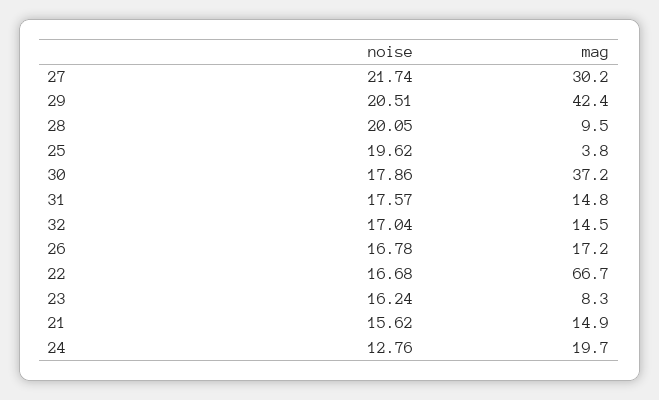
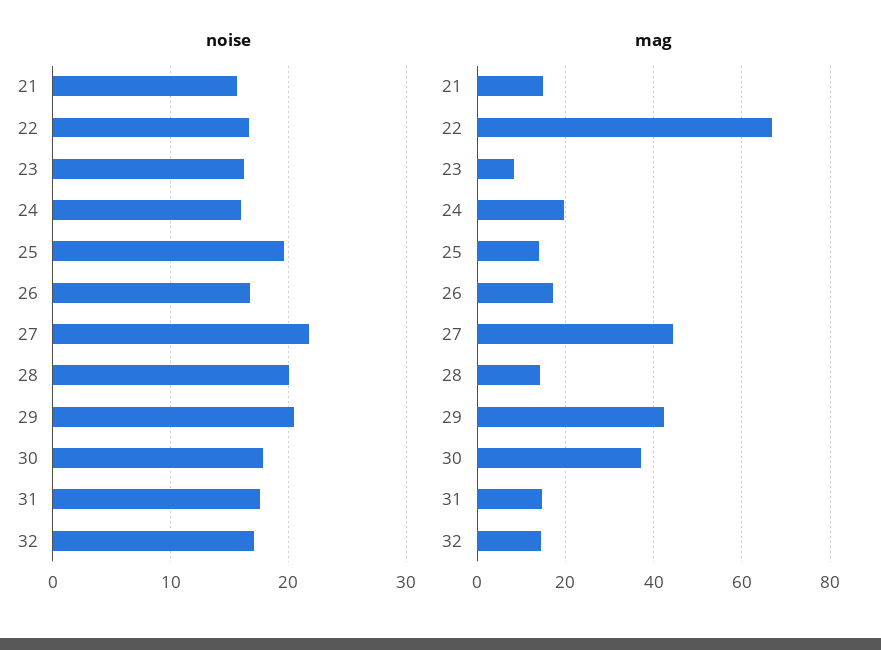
mag, 27: 30.2 -> 44
mag, 28: 9.5 -> 14
mag, 25: 3.8 -> 14
noise, 24: 12.76 -> 16

